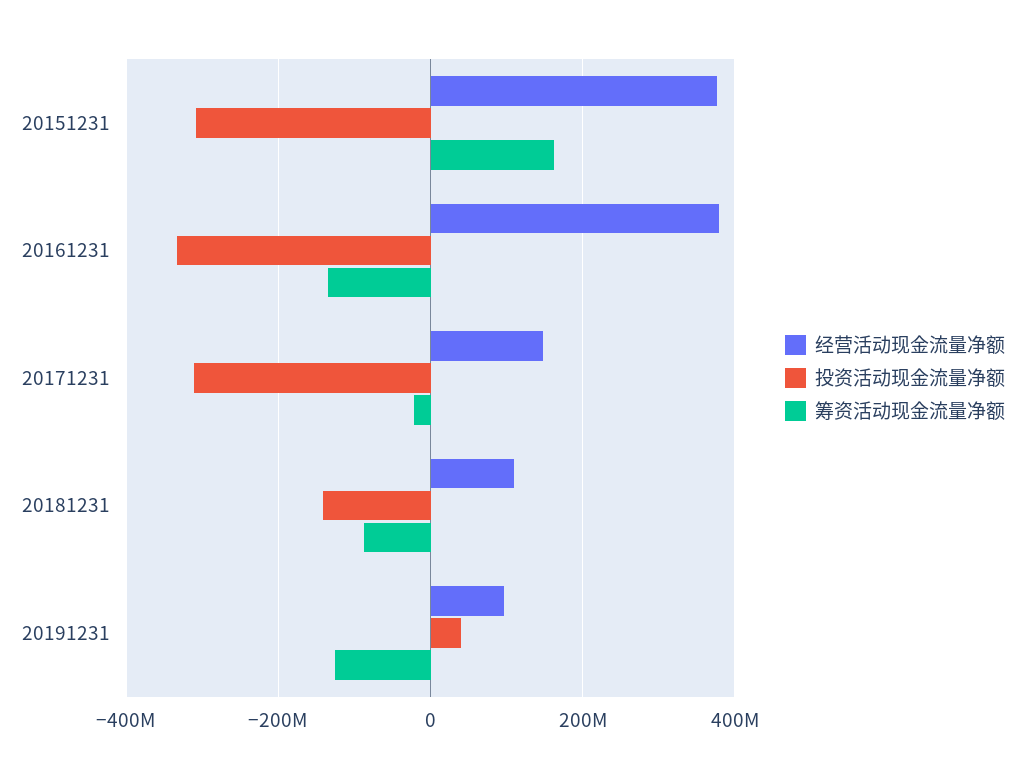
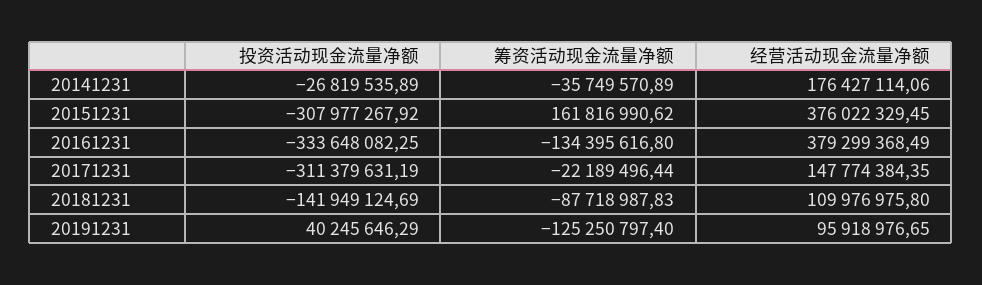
投资活动现金流量净额, 20141231: none -> -26819535.89
筹资活动现金流量净额, 20141231: none -> -35749570.89
经营活动现金流量净额, 20141231: none -> 176427114.06

